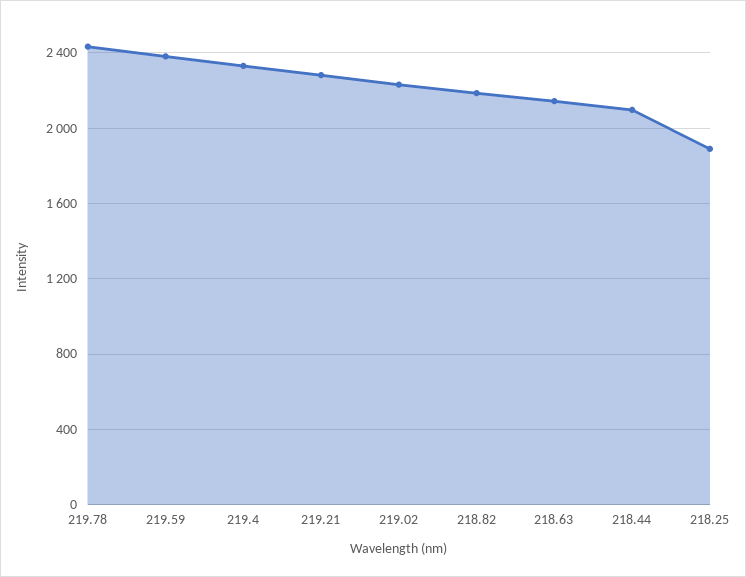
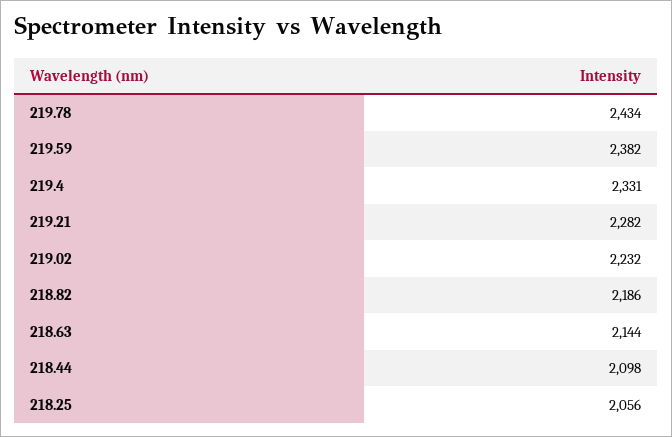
218.25: 1900 -> 2056

